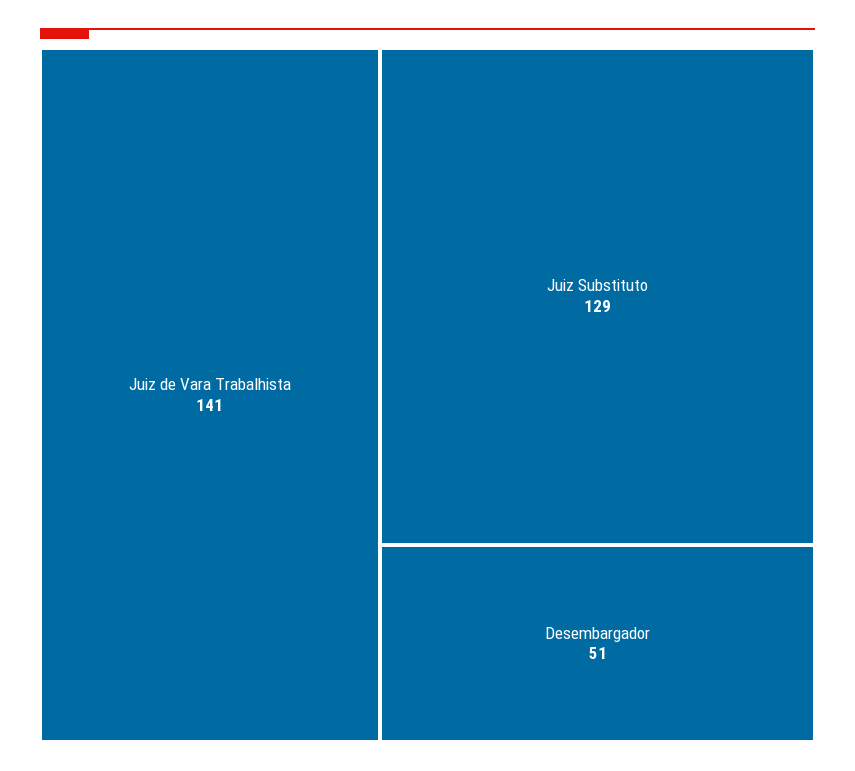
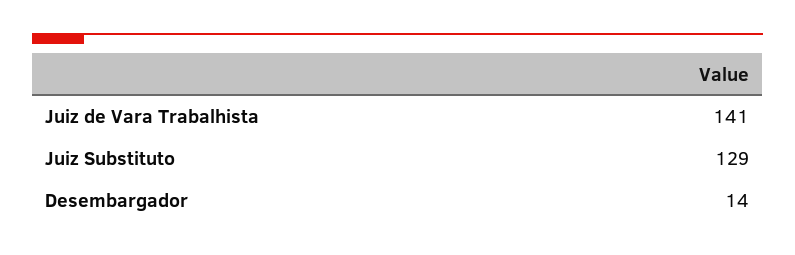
Desembargador: 51 -> 14

